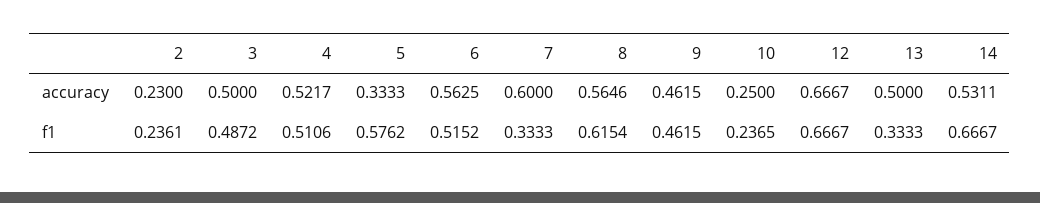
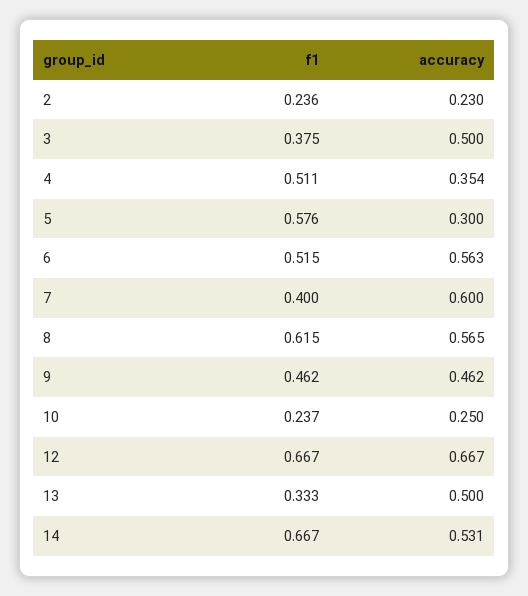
4, accuracy: 0.5217 -> 0.354
5, accuracy: 0.3333 -> 0.3
3, f1: 0.4872 -> 0.375
7, f1: 0.3333 -> 0.4

